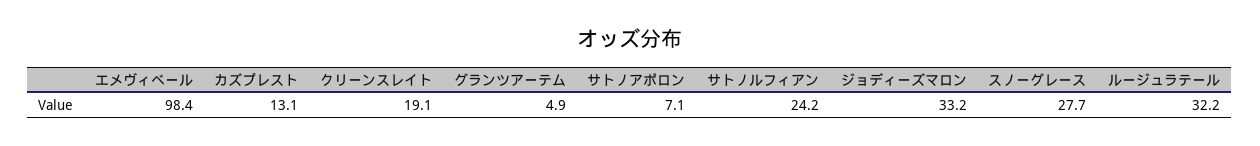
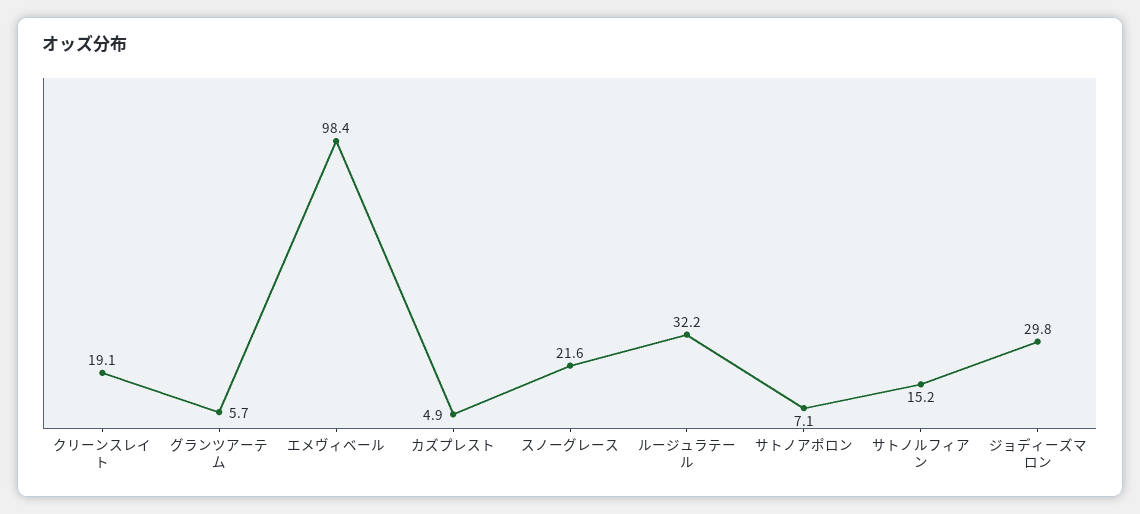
カズプレスト: 13.1 -> 4.9
グランツアーテム: 4.9 -> 5.7
サトノルフィアン: 24.2 -> 15.2
ジョディーズマロン: 33.2 -> 29.8
スノーグレース: 27.7 -> 21.6

